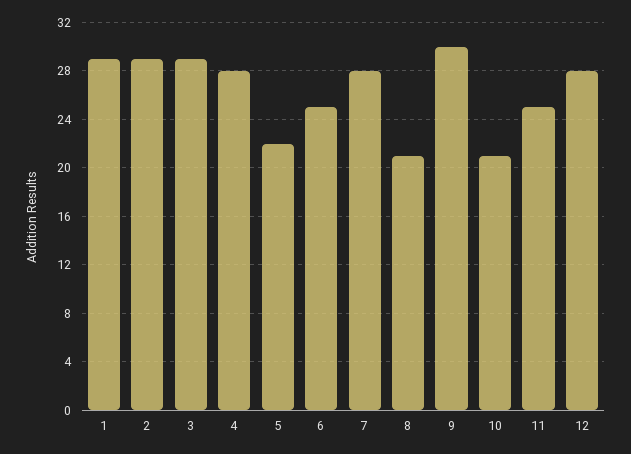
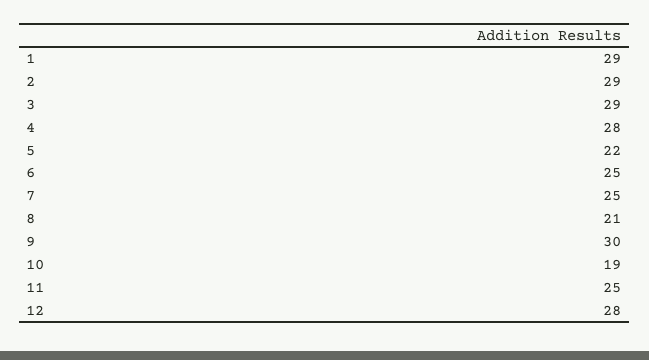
7: 28 -> 25
10: 21 -> 19

